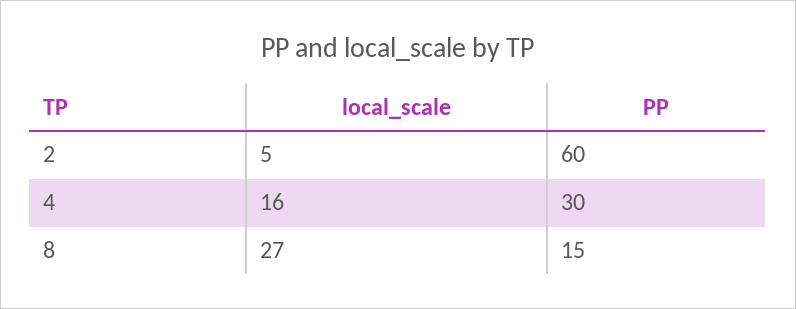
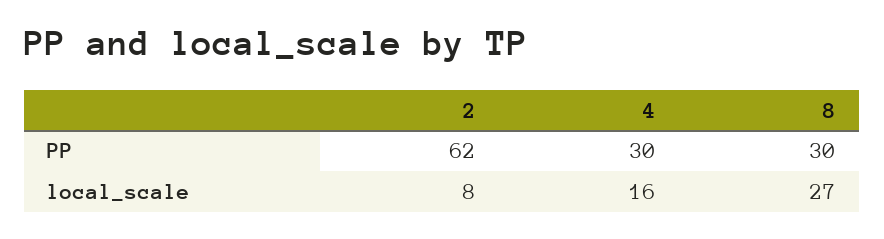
local_scale, 2: 5 -> 8
PP, 2: 60 -> 62
PP, 8: 15 -> 30

